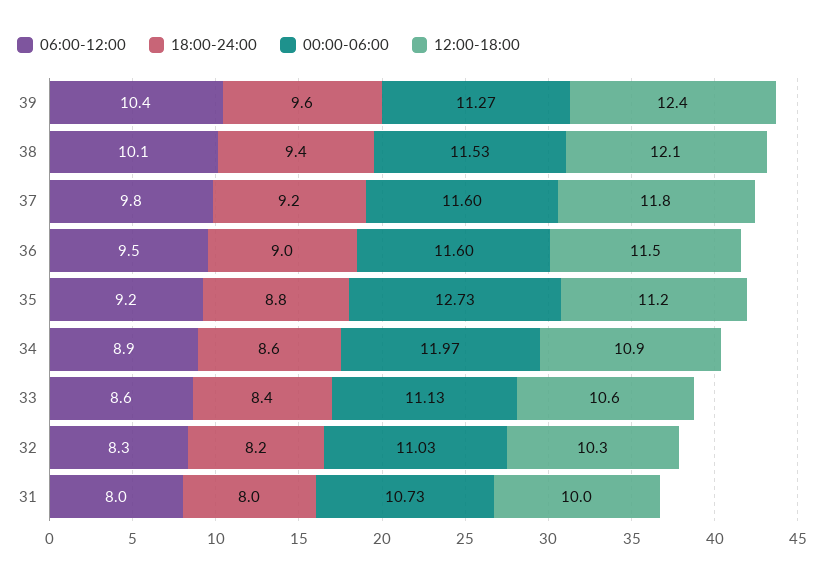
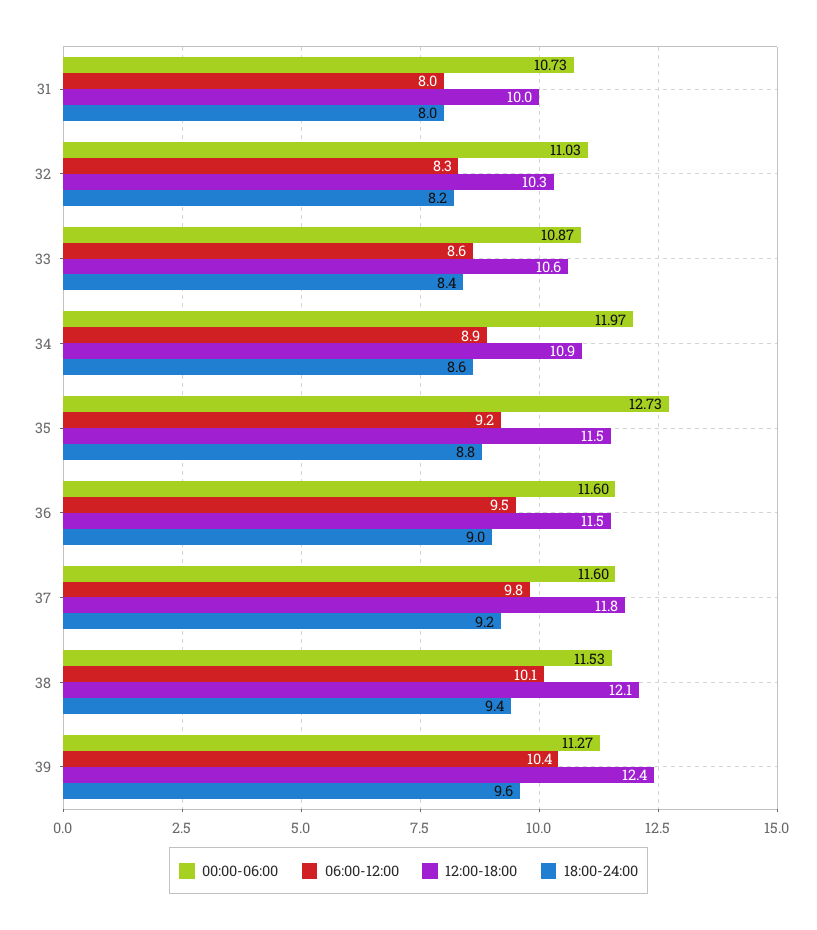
12:00-18:00, 35: 11.2 -> 11.5
00:00-06:00, 33: 11.13 -> 10.87

